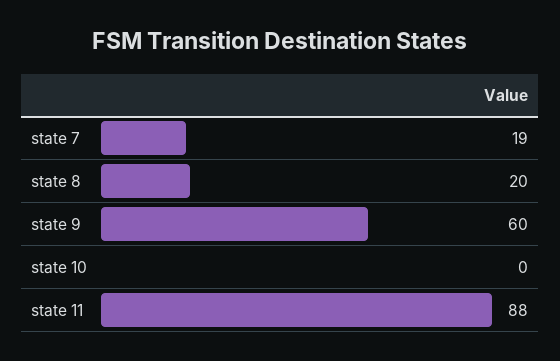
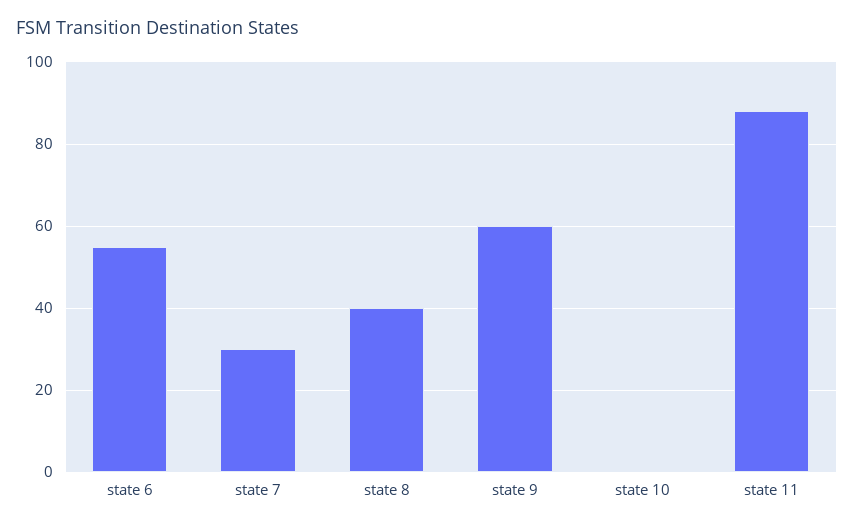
state 7: 19 -> 30
state 8: 20 -> 40
state 6: none -> 55

